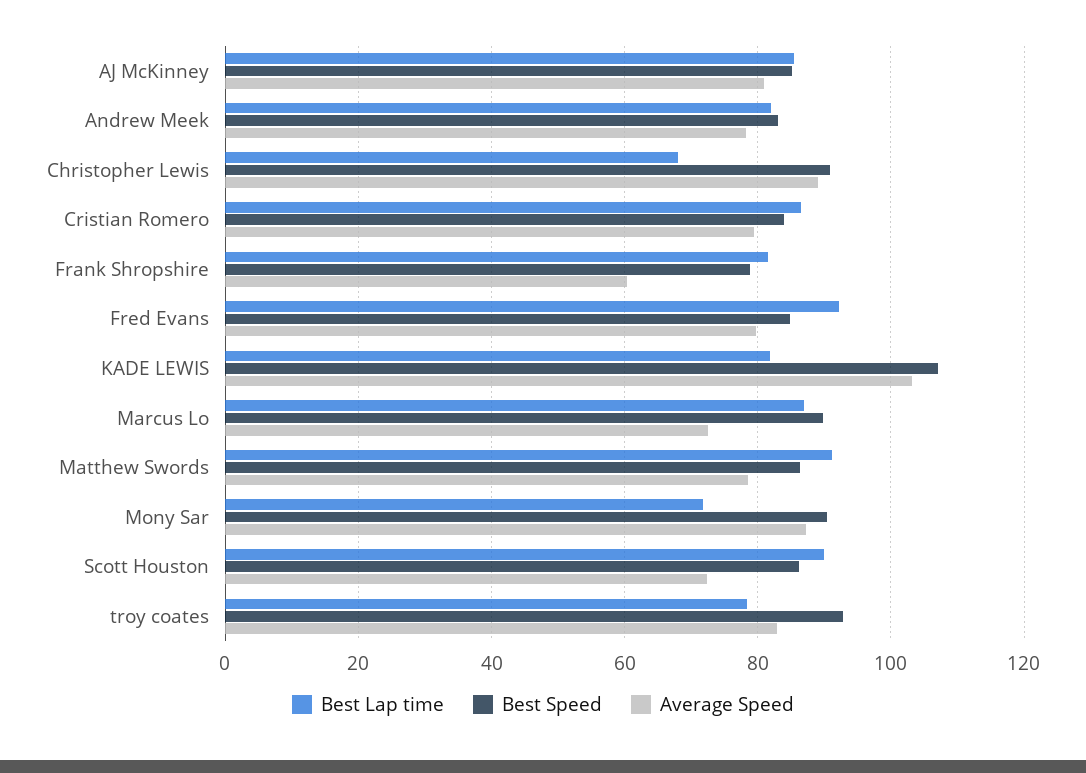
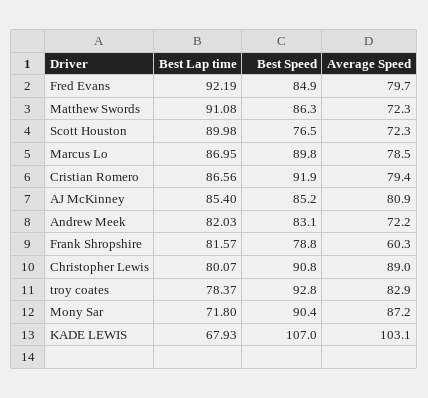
Average Speed, Andrew Meek: 78 -> 72.2
Best Lap time, Christopher Lewis: 68 -> 80.07
Best Speed, Cristian Romero: 84 -> 91.9
Best Lap time, KADE LEWIS: 82 -> 67.93
Average Speed, Marcus Lo: 72 -> 78.5
Average Speed, Matthew Swords: 78 -> 72.3
Best Speed, Scott Houston: 86 -> 76.5

